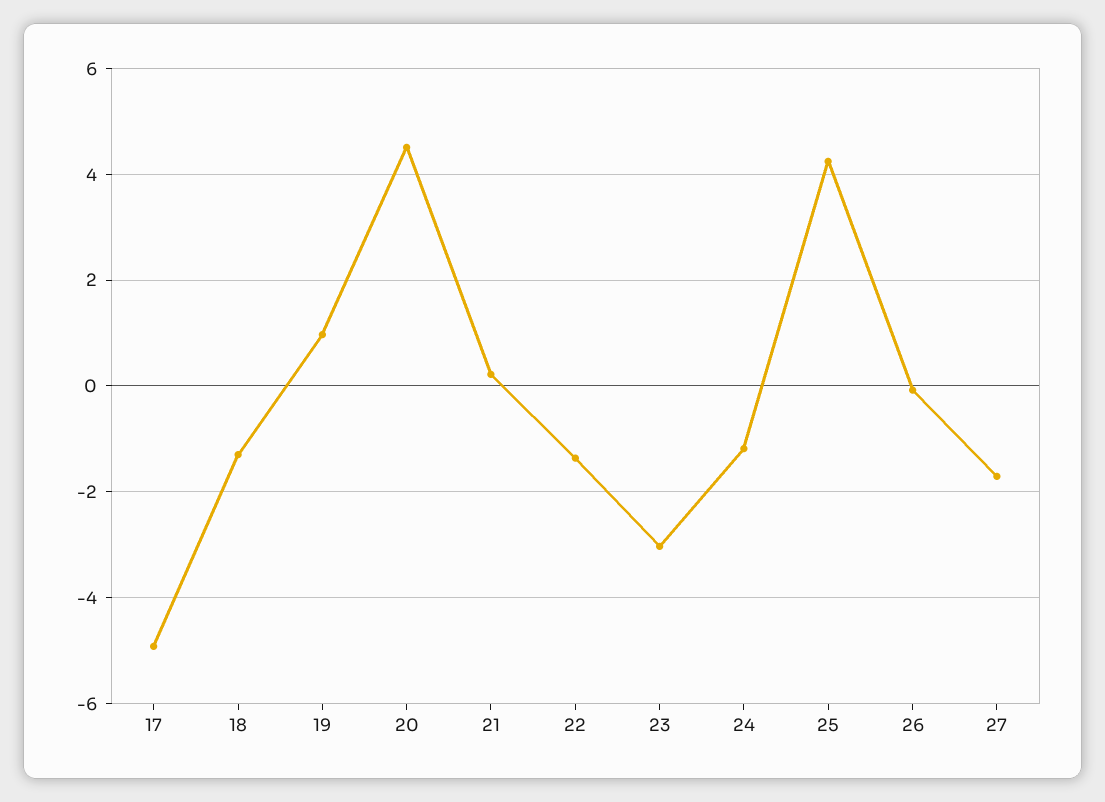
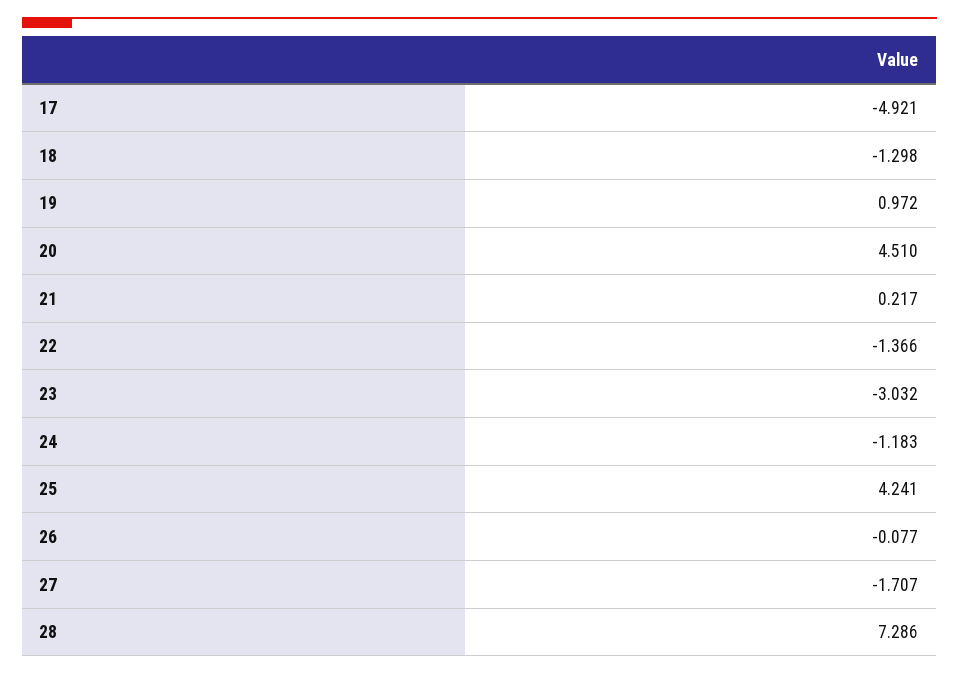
28: none -> 7.286

